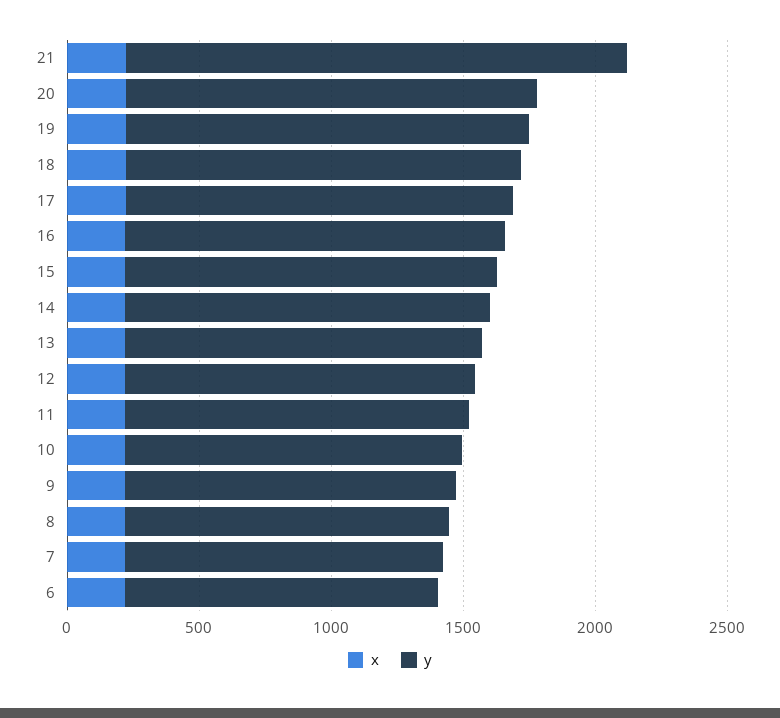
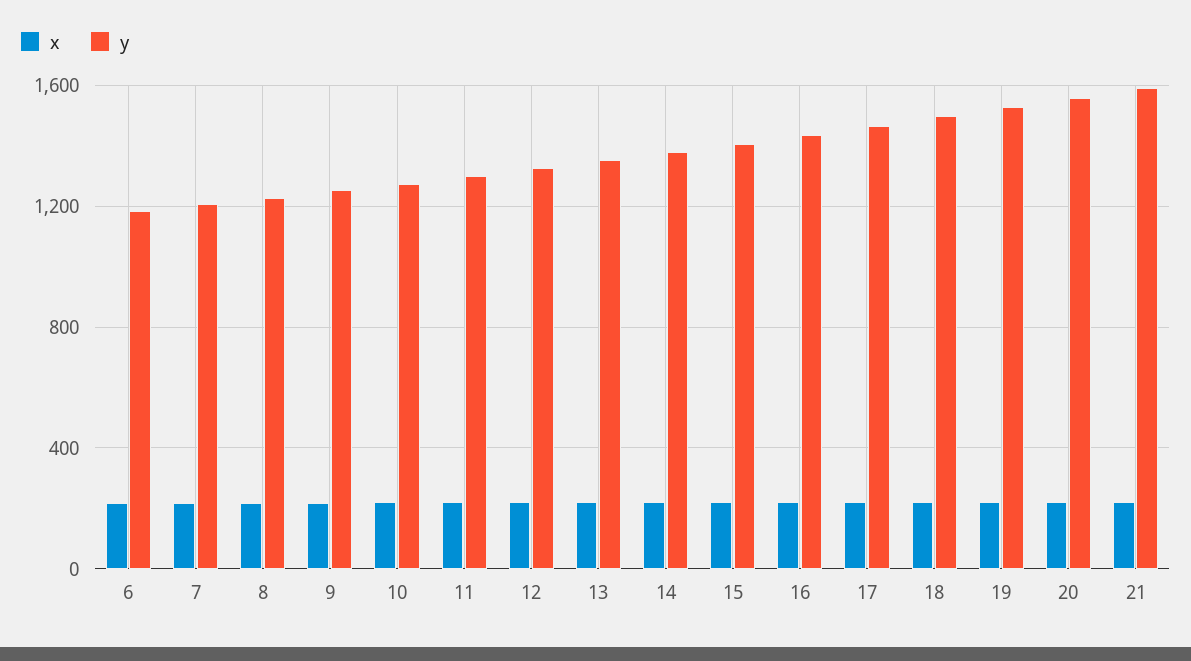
y, 21: 1900 -> 1600

